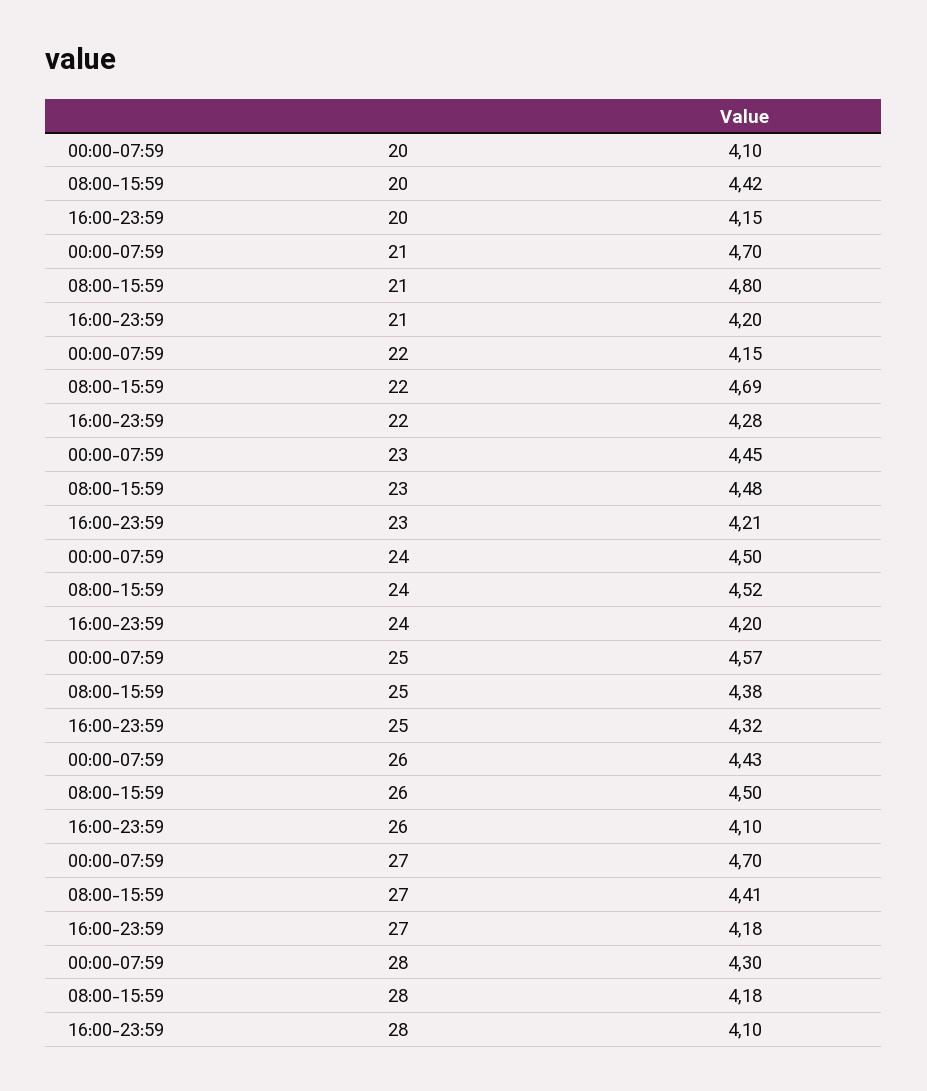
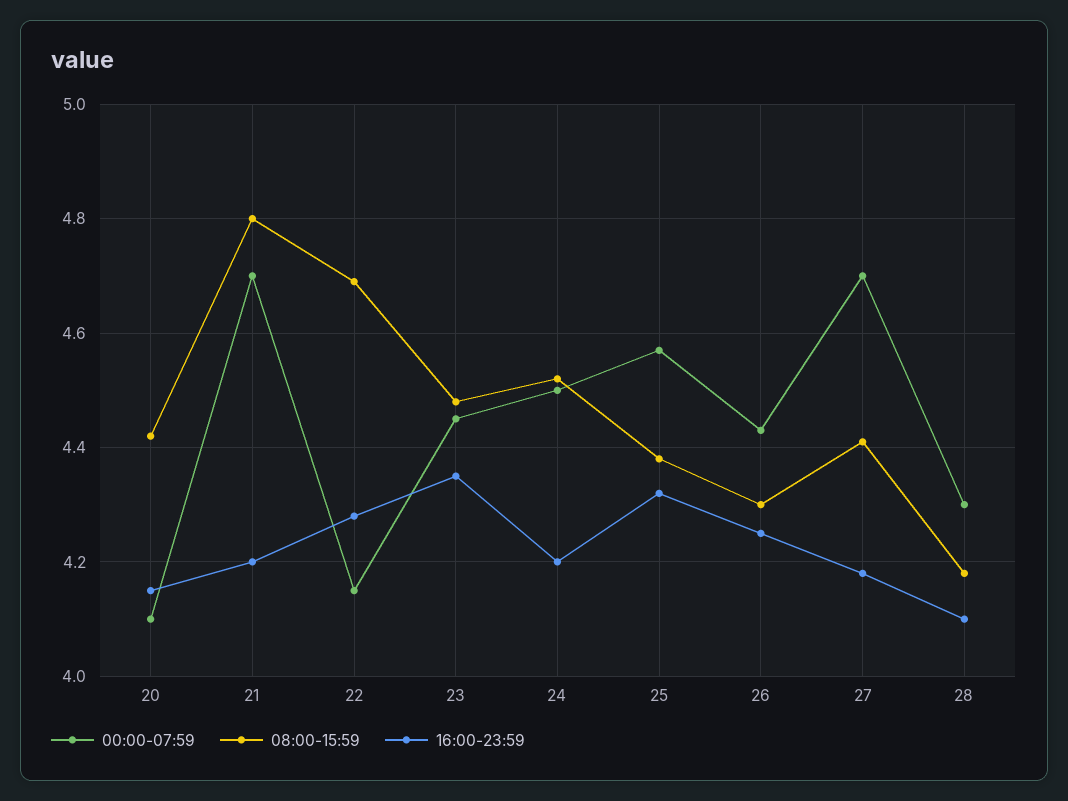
16:00-23:59, 23: 4.21 -> 4.35
08:00-15:59, 26: 4.5 -> 4.3
16:00-23:59, 26: 4.1 -> 4.25

